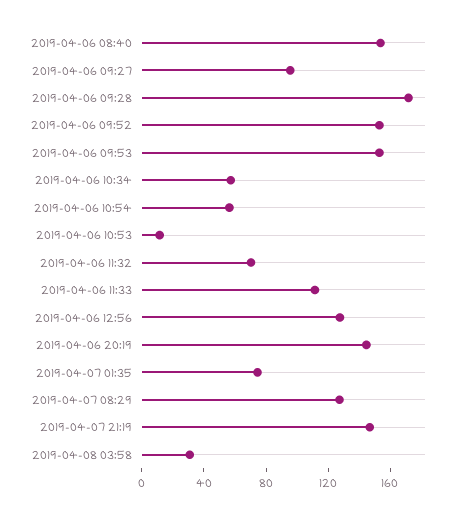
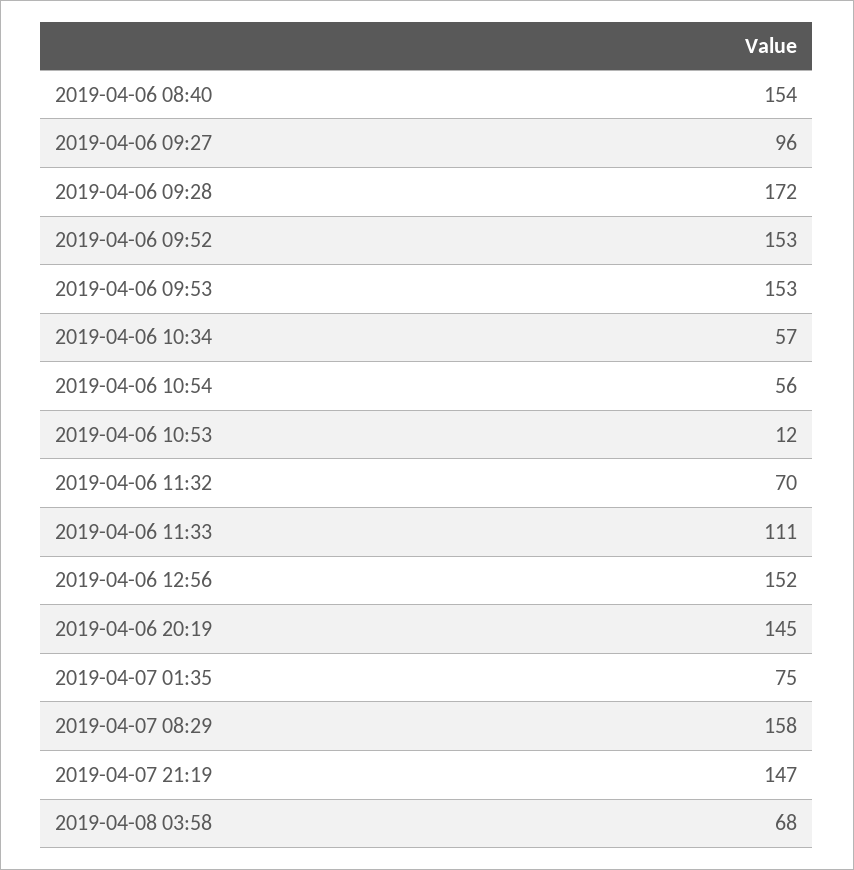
2019-04-06 12:56: 130 -> 152
2019-04-07 08:29: 130 -> 158
2019-04-08 03:58: 30 -> 68

